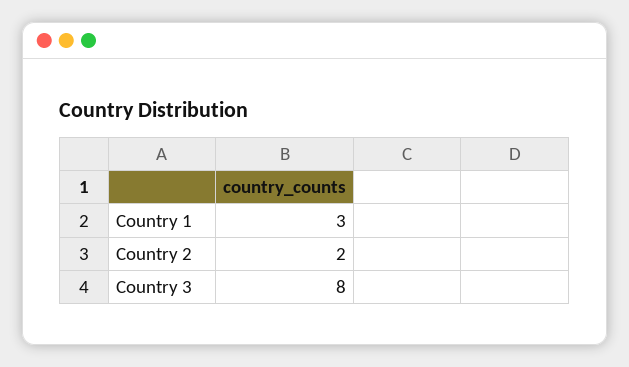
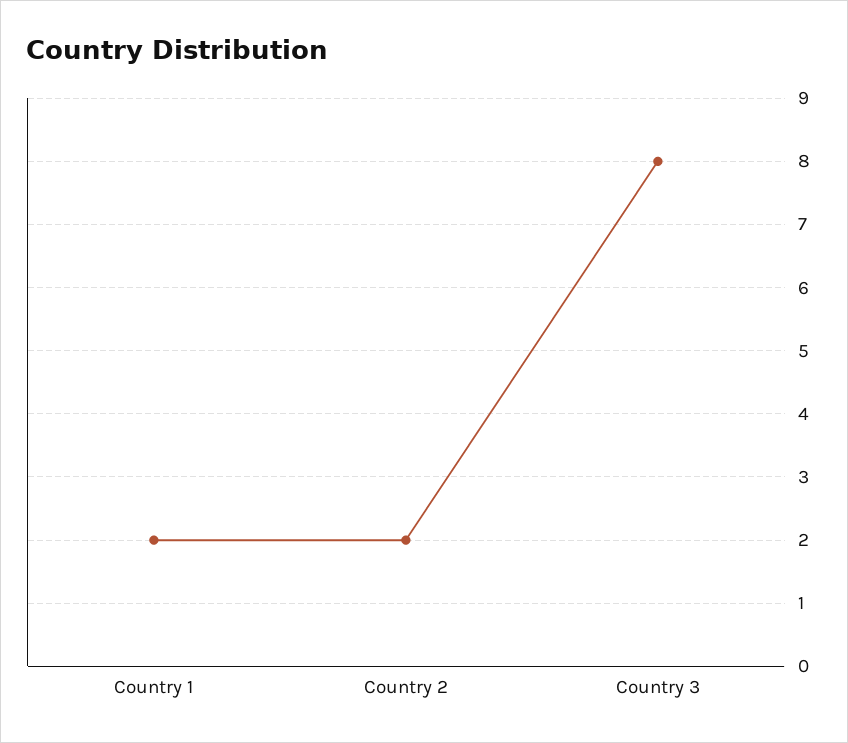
Country 1: 3 -> 2

